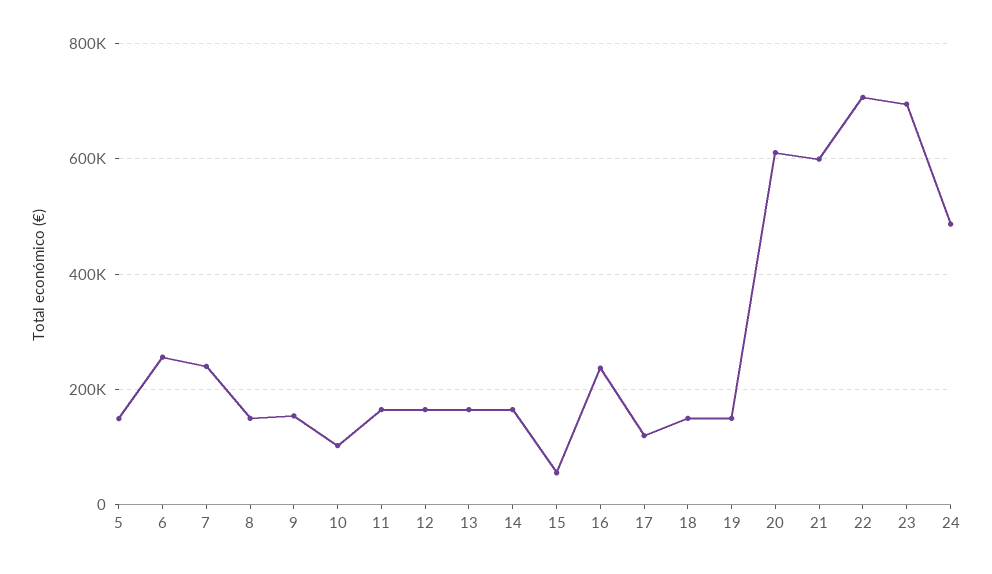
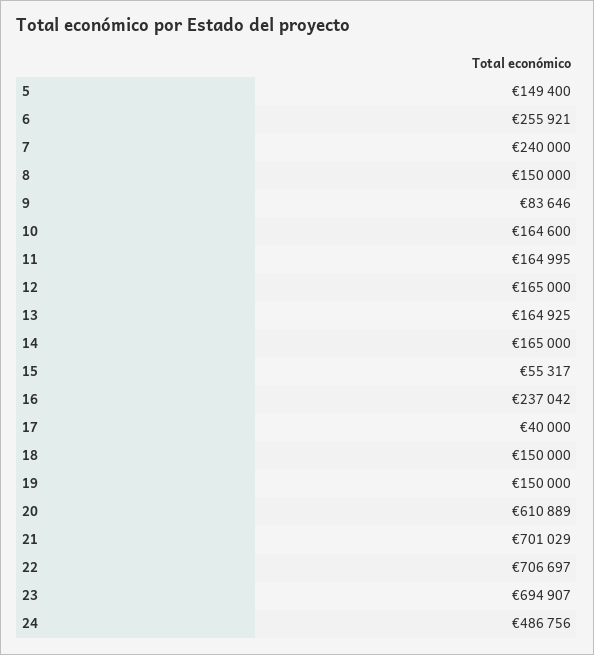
9: 160000 -> 83646
10: 100000 -> 164600
17: 120000 -> 40000
21: 600000 -> 701029

